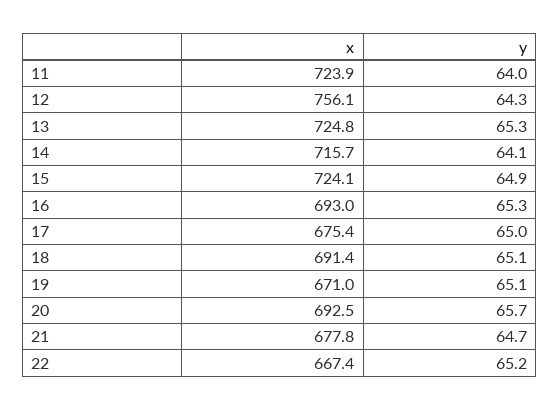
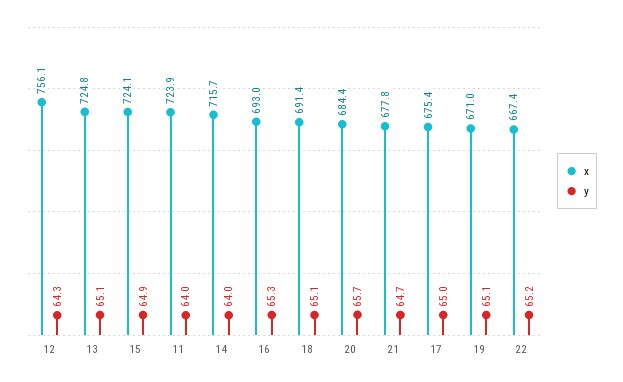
y, 13: 65.3 -> 65.1
y, 14: 64.1 -> 64
x, 20: 692.5 -> 684.4

